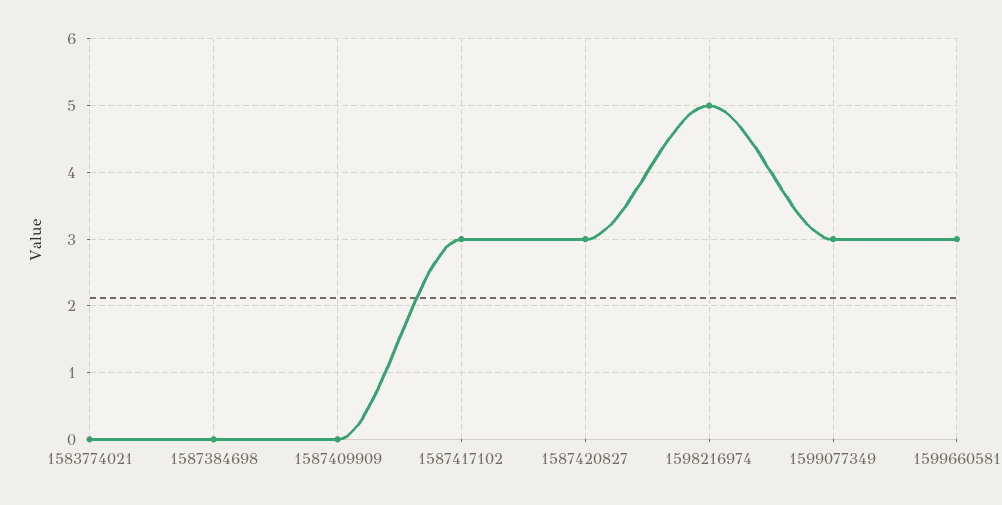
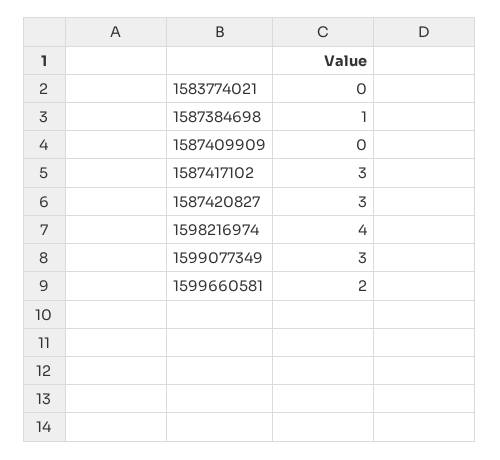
1587384698: 0 -> 1
1598216974: 5 -> 4
1599660581: 3 -> 2

